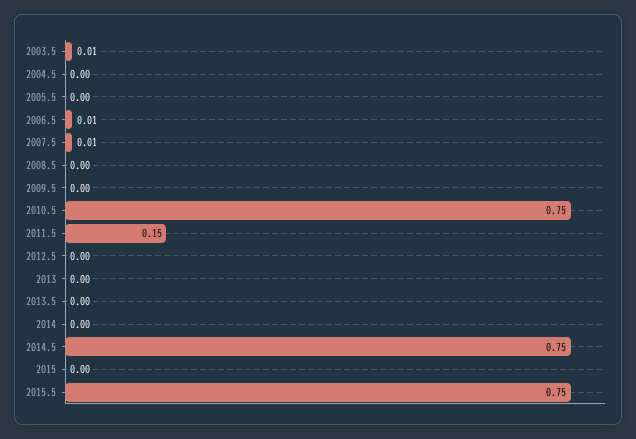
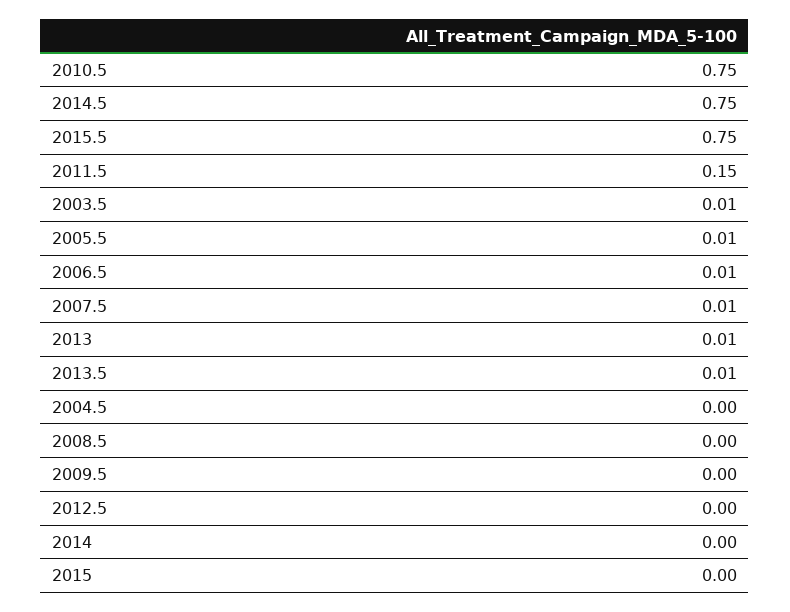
2005.5: 0 -> 0.01
2013: 0 -> 0.01
2013.5: 0 -> 0.01

